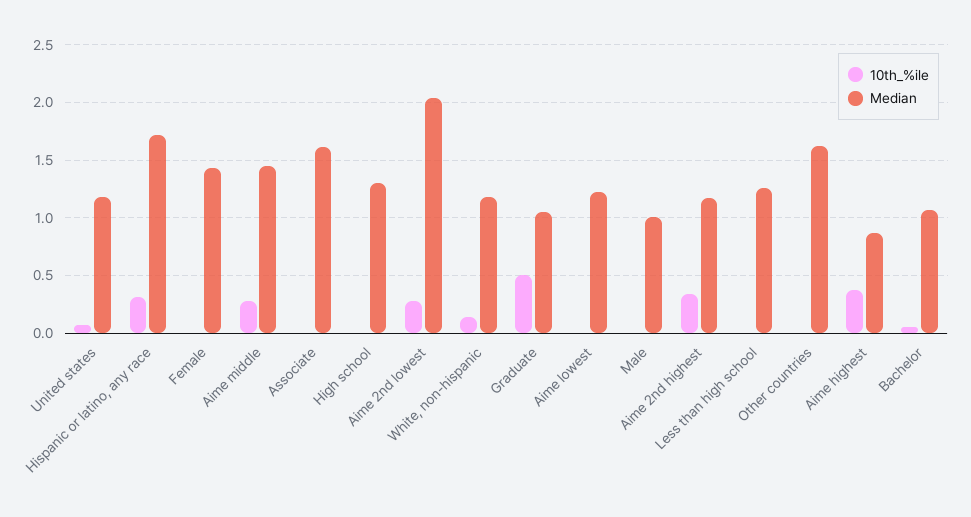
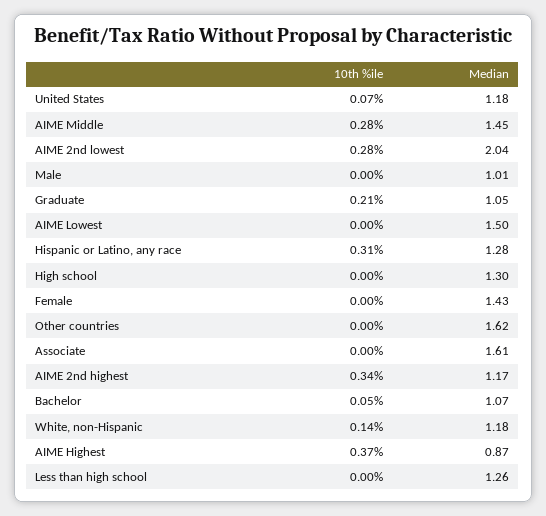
Median, Hispanic or latino, any race: 1.7 -> 1.28
10th_%ile, Graduate: 0.5 -> 0.21
Median, Aime lowest: 1.2 -> 1.5

